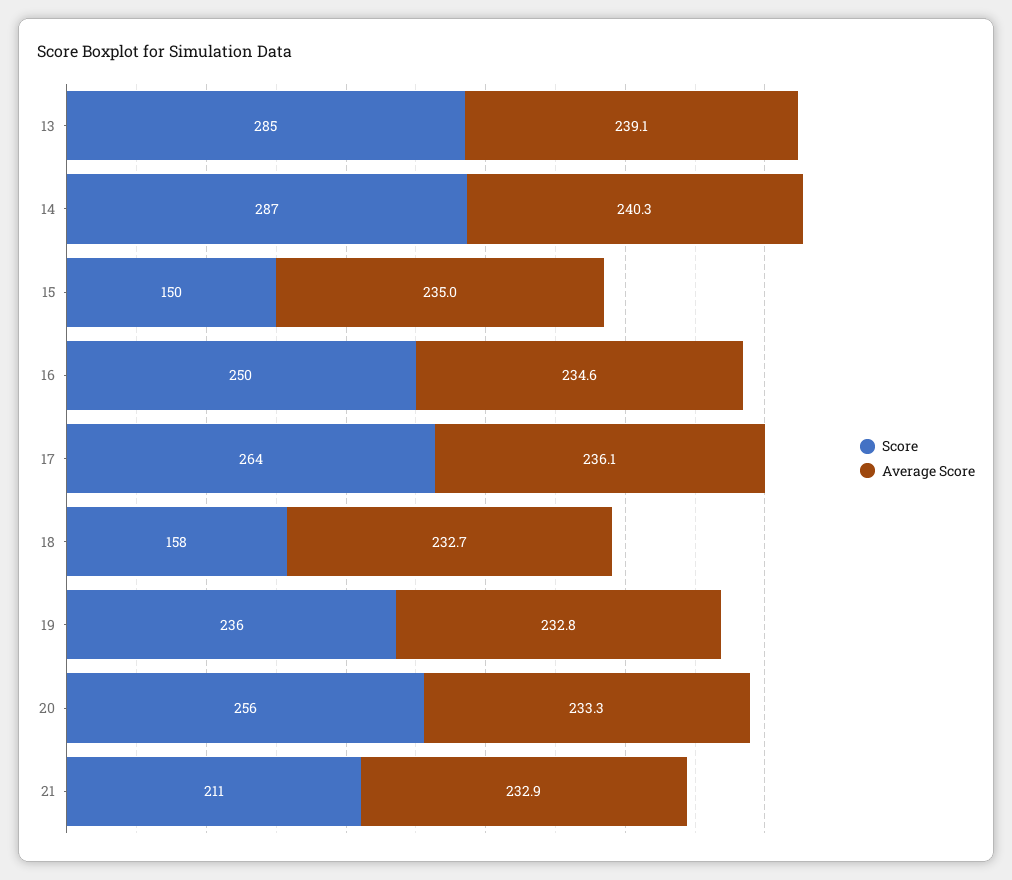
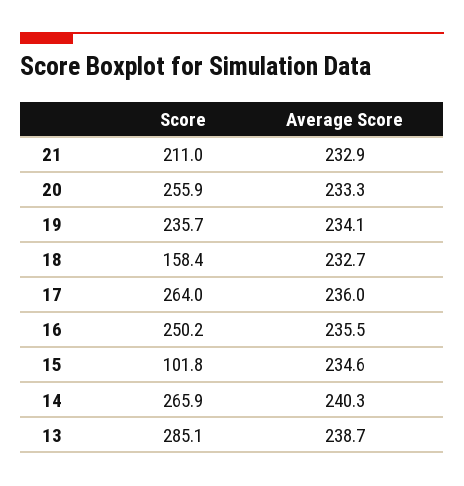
Average Score, 13: 239.1 -> 238.7
Score, 14: 287 -> 265.9
Score, 15: 150 -> 101.8
Average Score, 15: 235 -> 234.6
Average Score, 16: 234.6 -> 235.5
Average Score, 17: 236.1 -> 236
Average Score, 19: 232.8 -> 234.1

